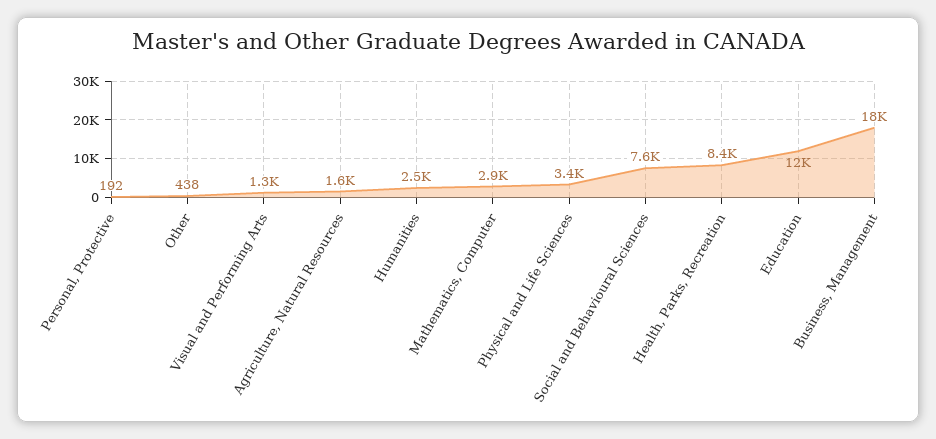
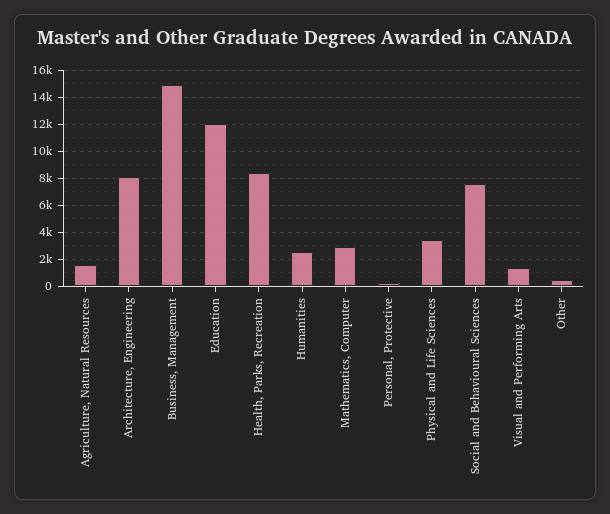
Business, Management: 18000 -> 15000
Architecture, Engineering: none -> 8000

